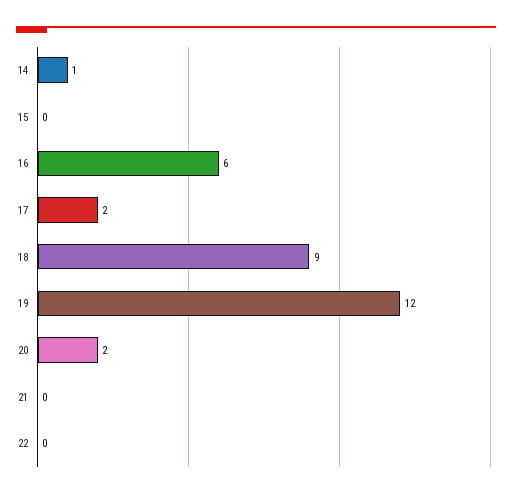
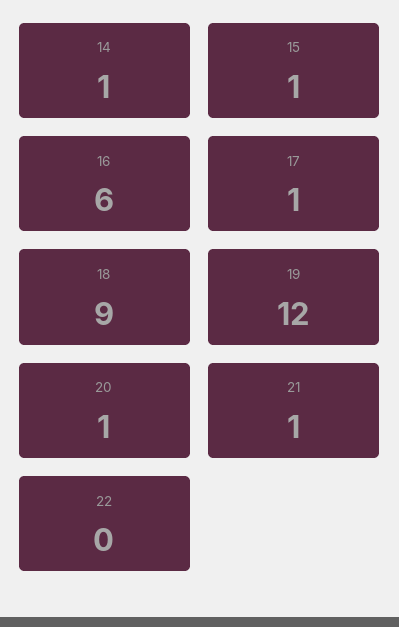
15: 0 -> 1
17: 2 -> 1
20: 2 -> 1
21: 0 -> 1

